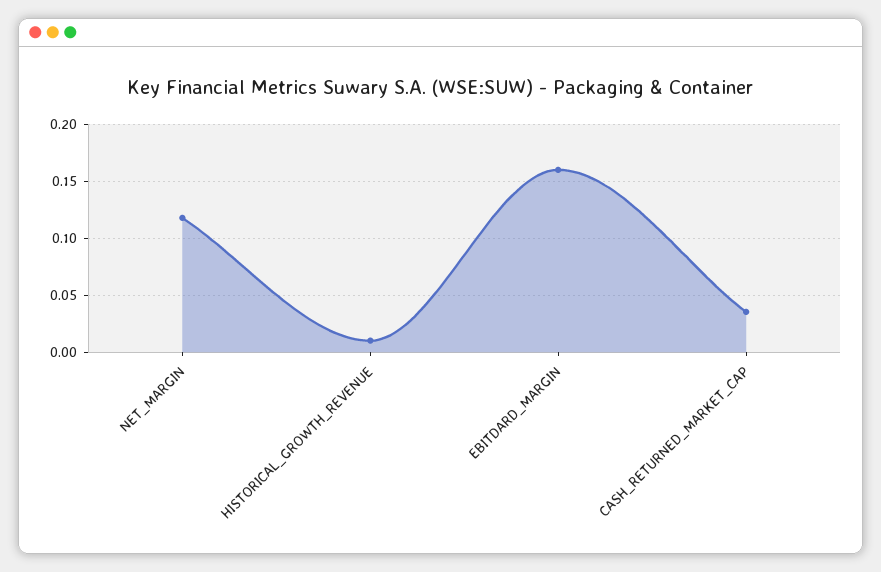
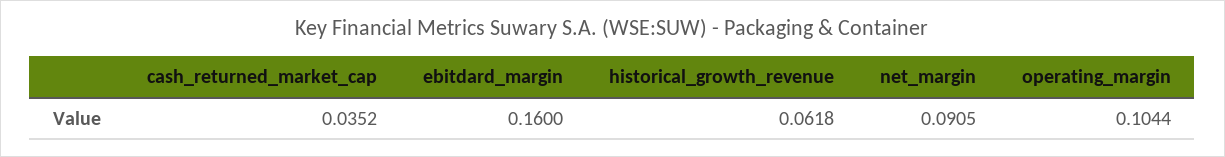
NET_MARGIN: 0.12 -> 0.0905
HISTORICAL_GROWTH_REVENUE: 0.01 -> 0.0618
operating_margin: none -> 0.1044

